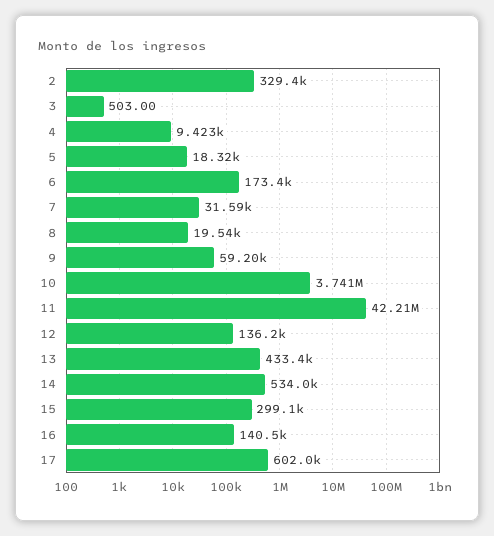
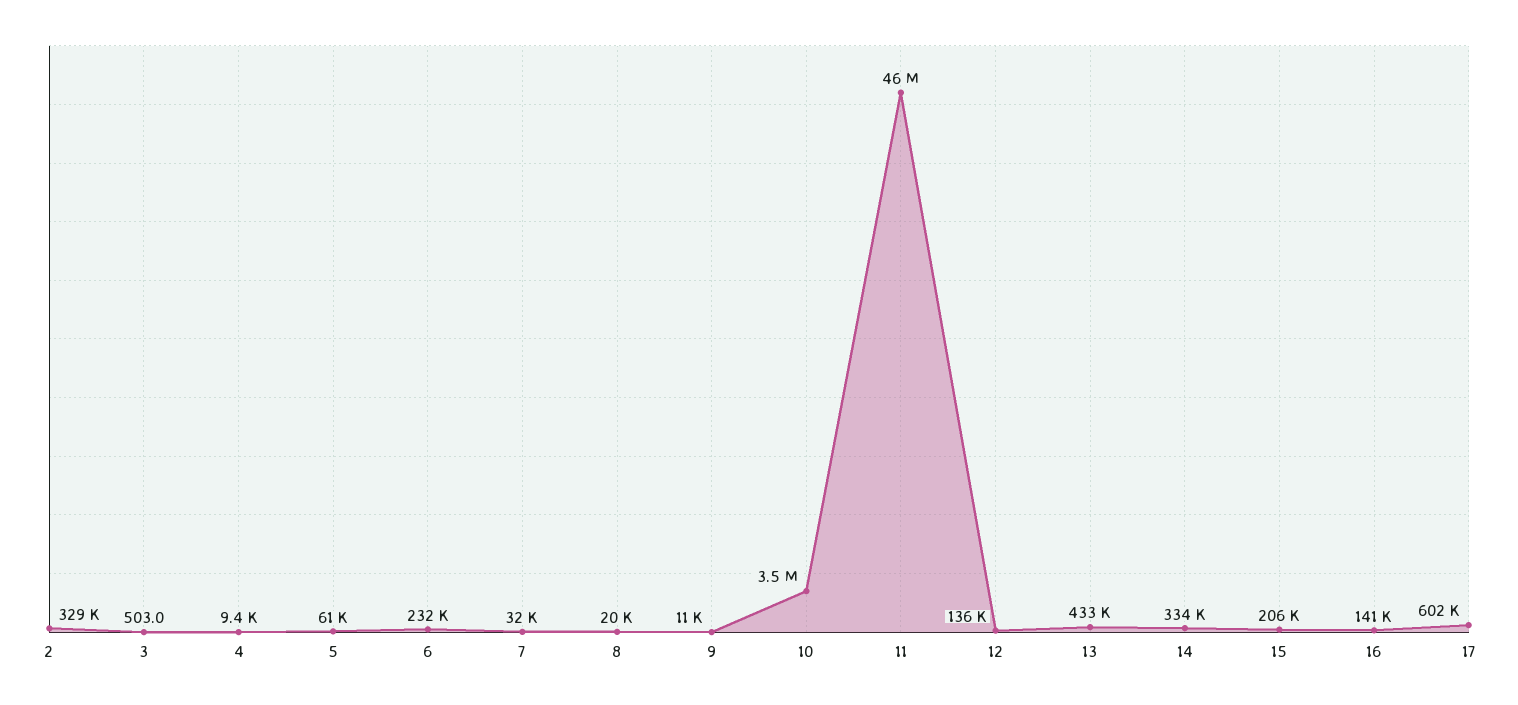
5: 18320 -> 61000
6: 173400 -> 232000
9: 59200 -> 11000
10: 3741000 -> 3500000
11: 42210000 -> 46000000
14: 534000 -> 334000
15: 299100 -> 206000

